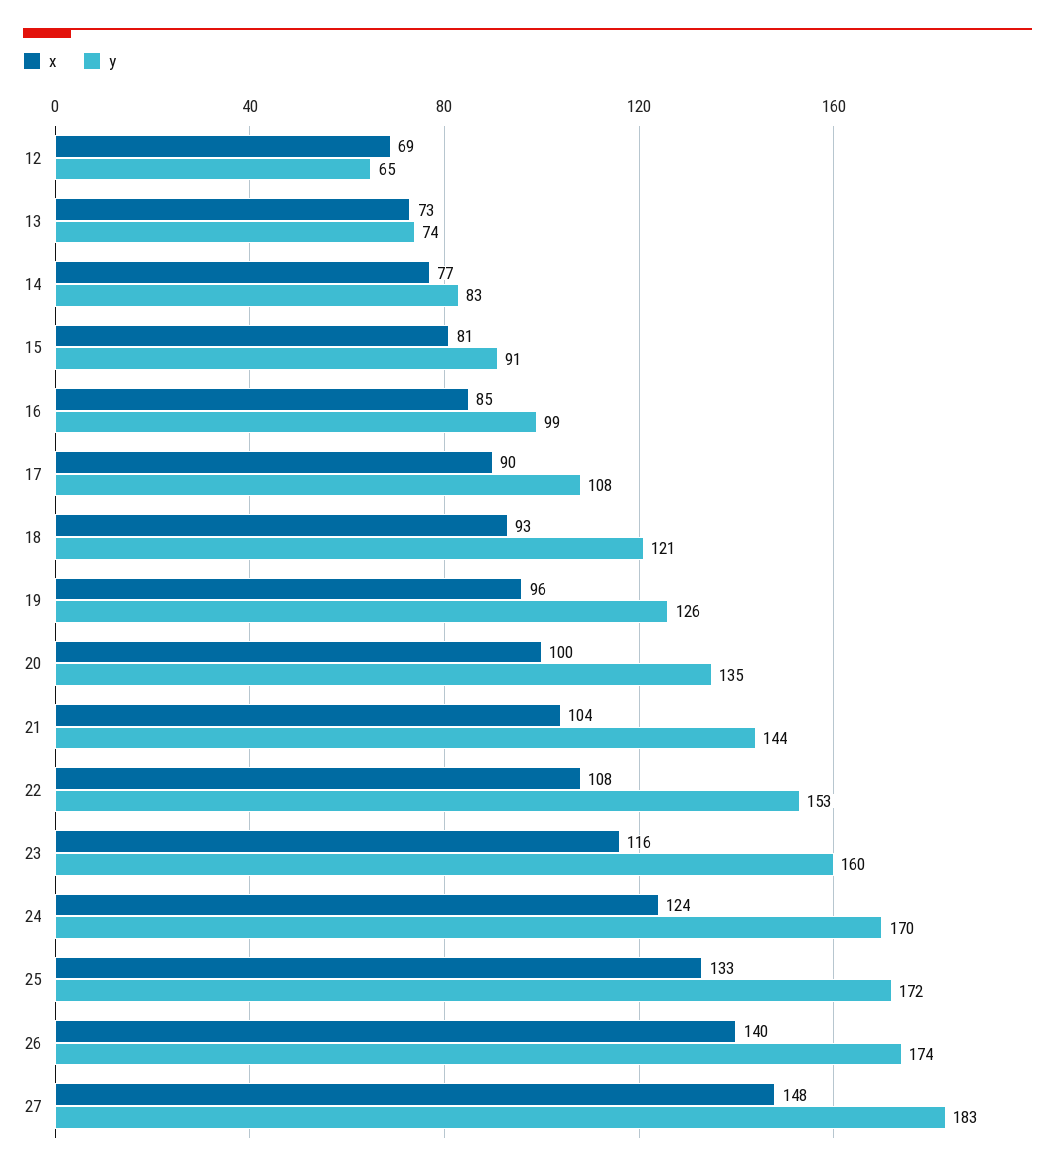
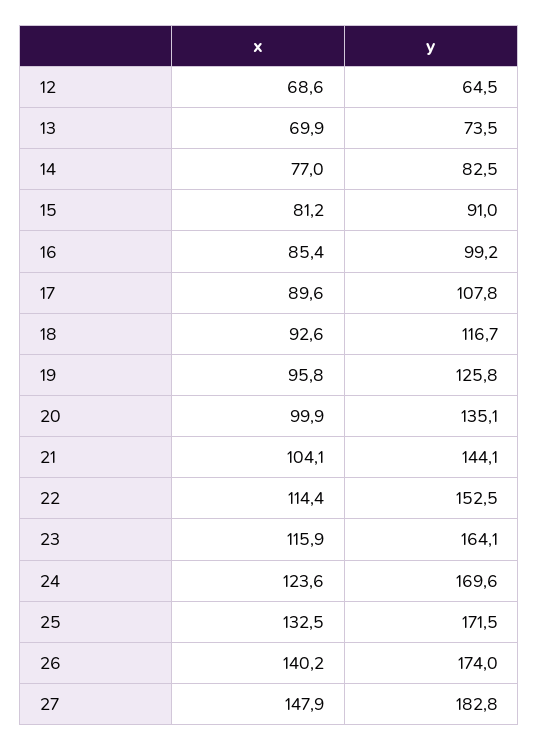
x, 13: 73 -> 69.9
y, 18: 121 -> 116.7
x, 22: 108 -> 114.4
y, 23: 160 -> 164.1

